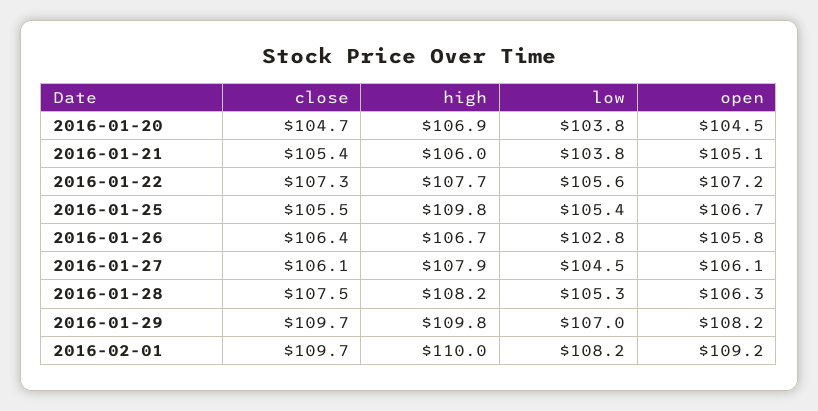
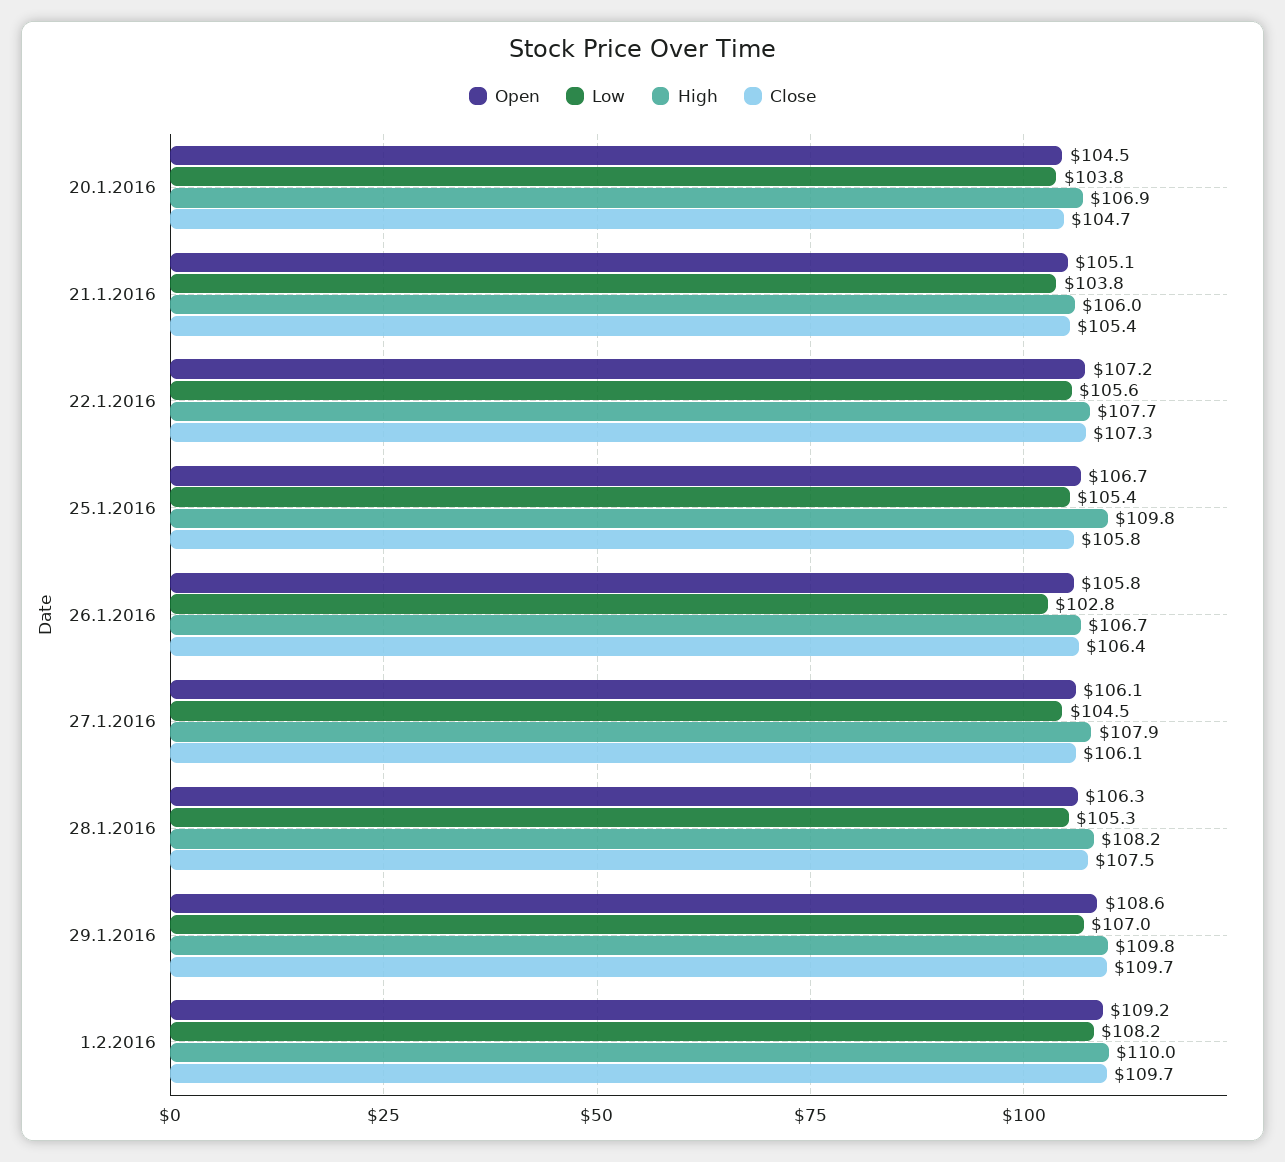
close, 2016-01-25: 105.5 -> 105.8
open, 2016-01-29: 108.2 -> 108.6

